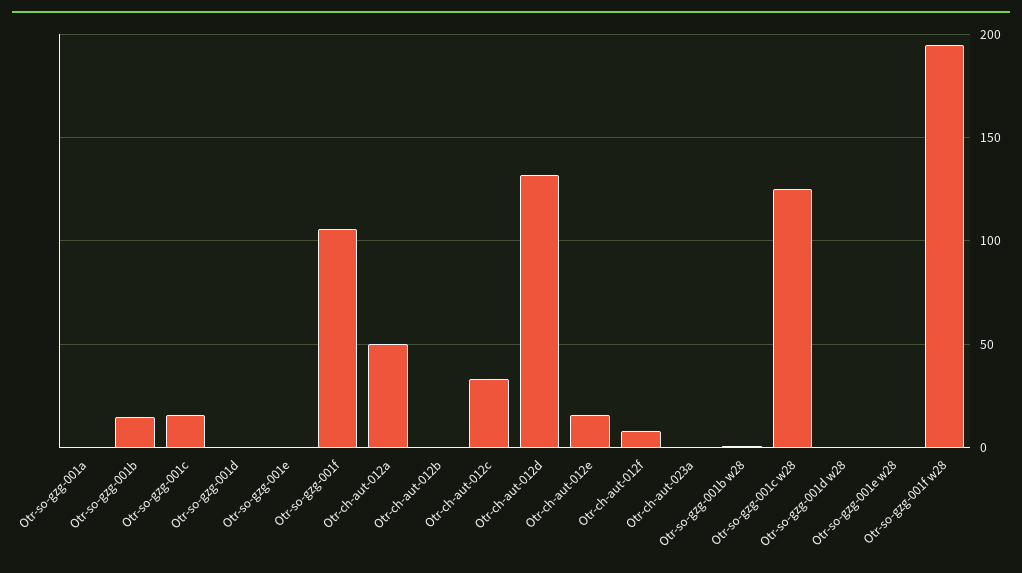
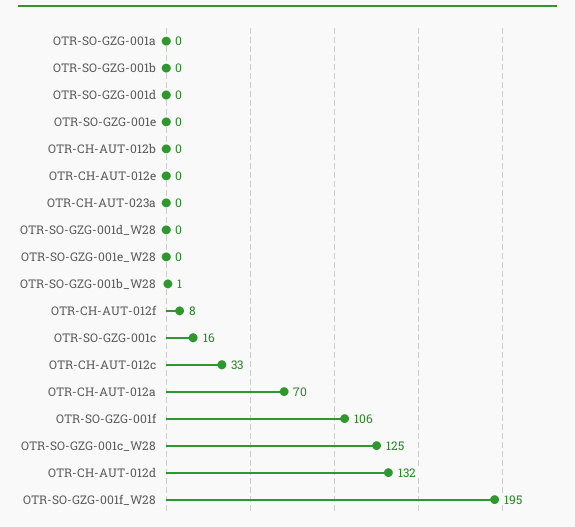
Otr-so-gzg-001b: 15 -> 0
Otr-ch-aut-012a: 50 -> 70
Otr-ch-aut-012e: 15 -> 0

